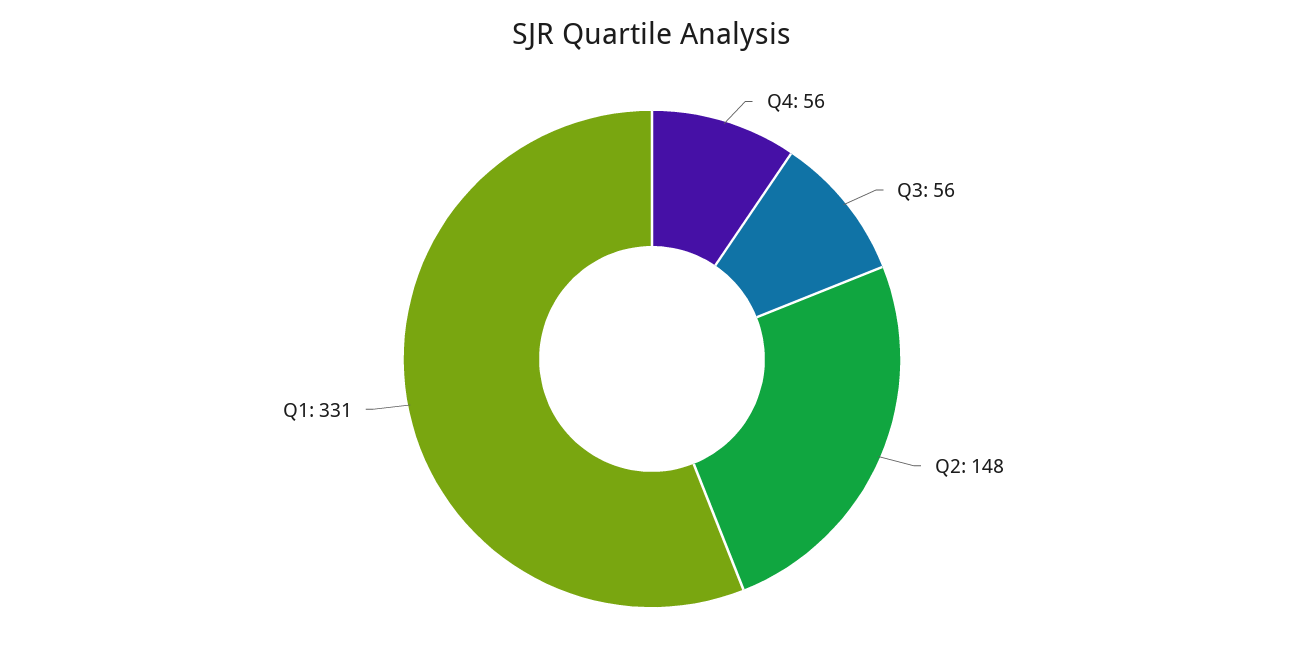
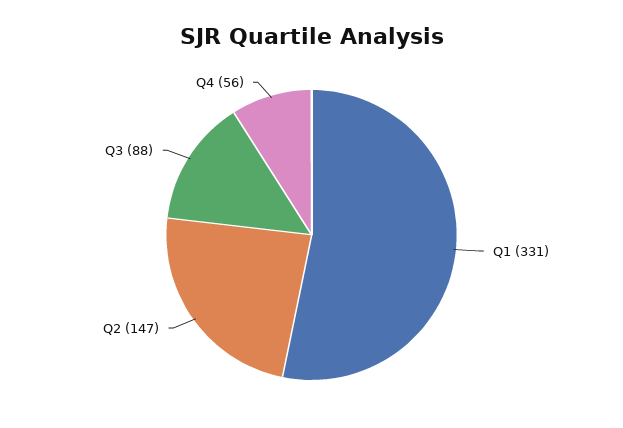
Q3: 56 -> 88
Q2: 148 -> 147

